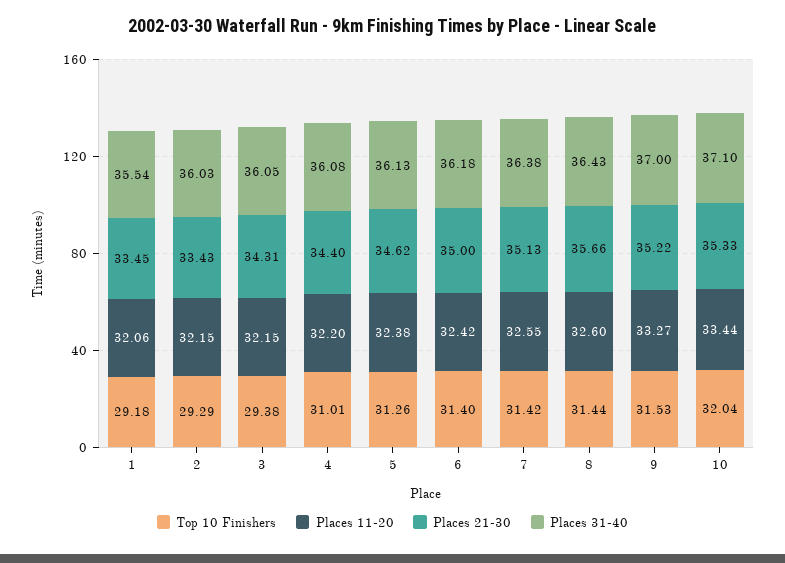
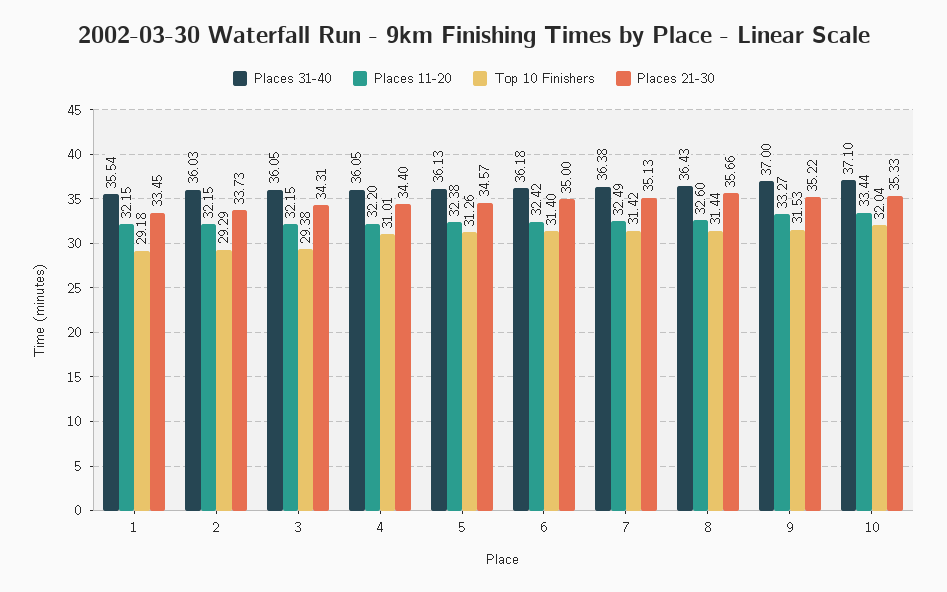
Places 11-20, 1: 32.06 -> 32.15
Places 21-30, 2: 33.43 -> 33.73
Places 31-40, 4: 36.08 -> 36.05
Places 21-30, 5: 34.62 -> 34.57
Places 11-20, 7: 32.55 -> 32.49

